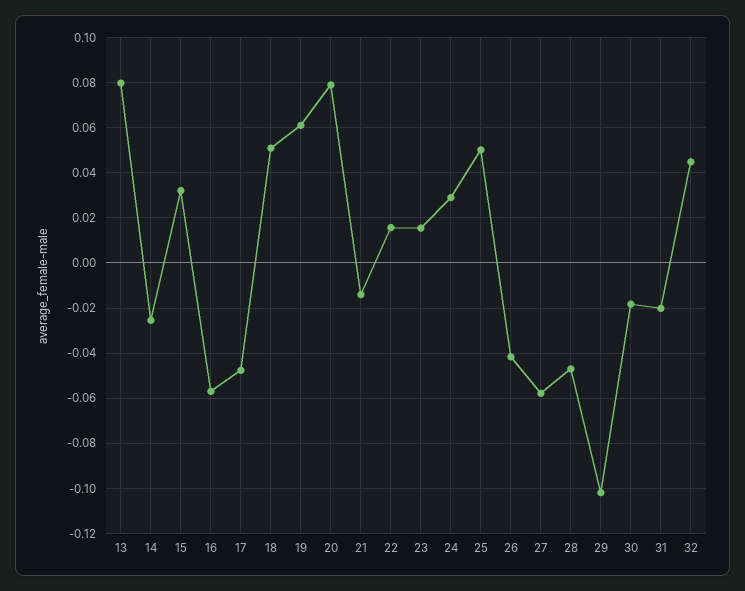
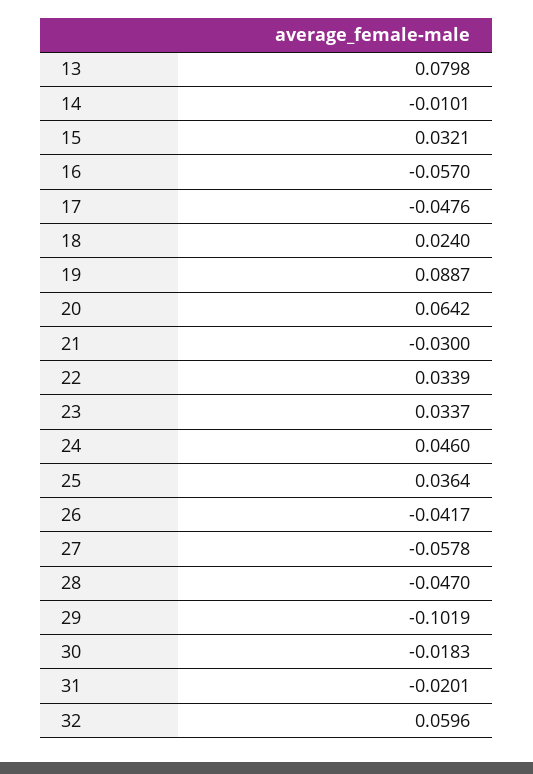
14: -0.025 -> -0.0101
18: 0.05 -> 0.024
19: 0.06 -> 0.0887
20: 0.08 -> 0.0642
21: -0.015 -> -0.03
22: 0.015 -> 0.0339
23: 0.015 -> 0.0337
24: 0.03 -> 0.046
25: 0.05 -> 0.0364
32: 0.045 -> 0.0596

